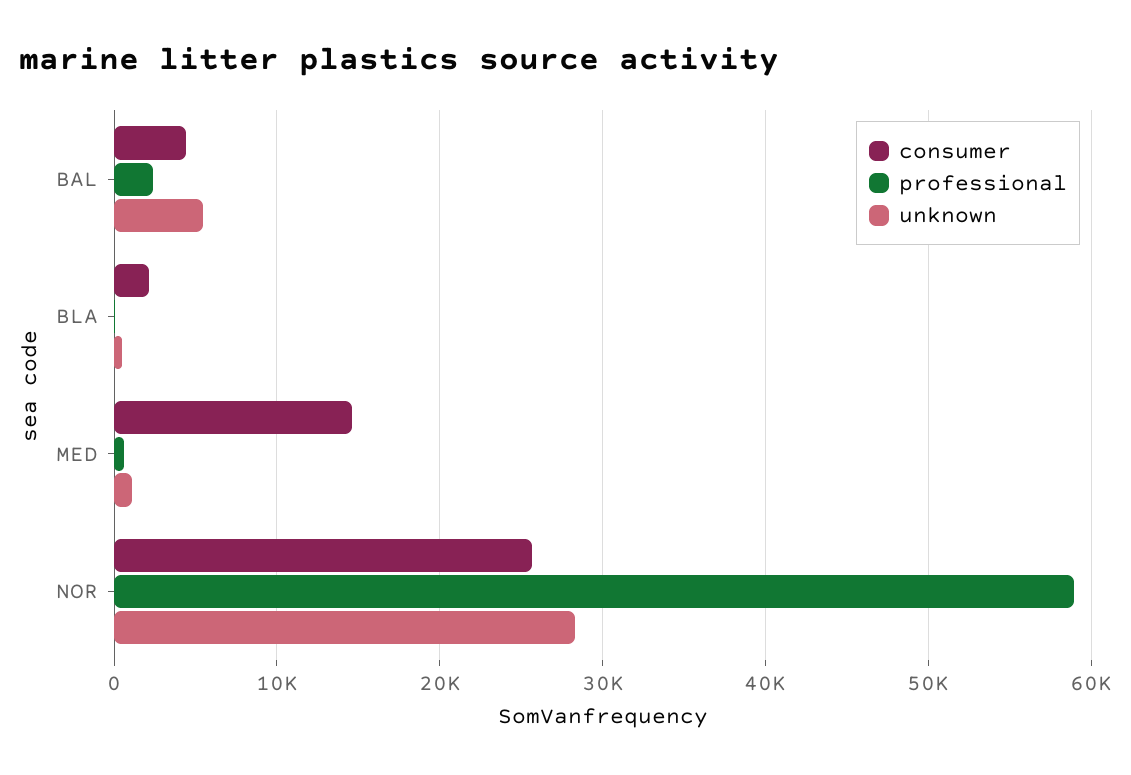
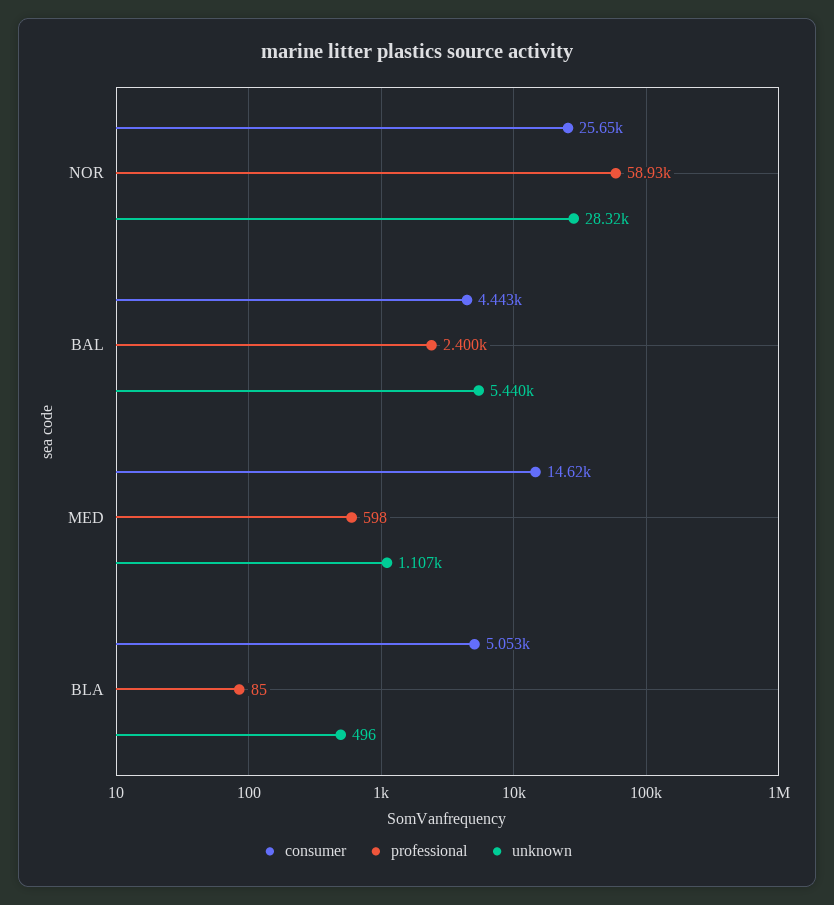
consumer, BLA: 2000 -> 5053

